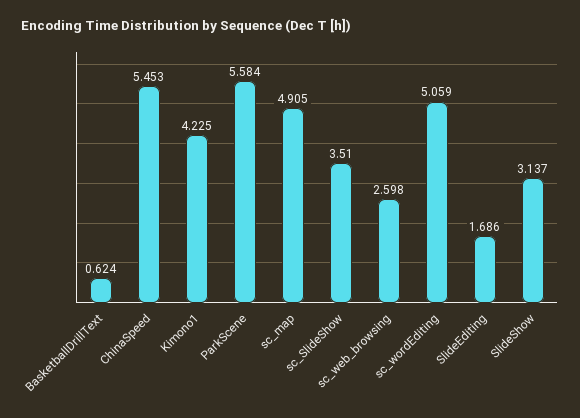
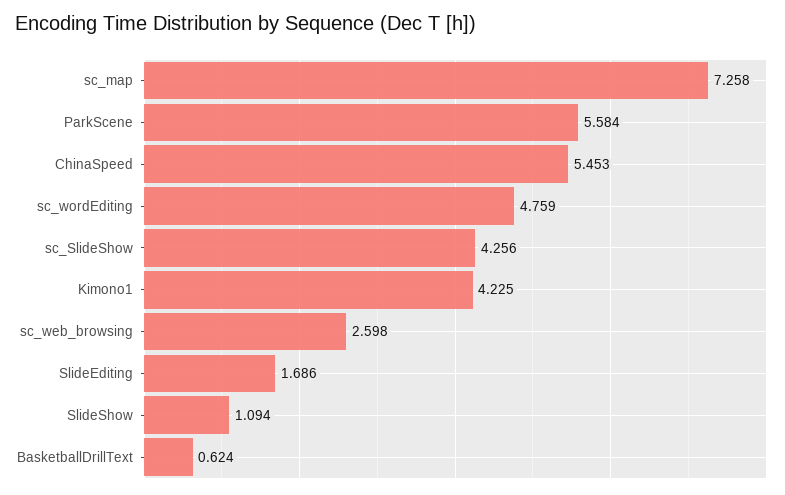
sc_map: 4.905 -> 7.258
sc_SlideShow: 3.51 -> 4.256
sc_wordEditing: 5.059 -> 4.759
SlideShow: 3.137 -> 1.094

